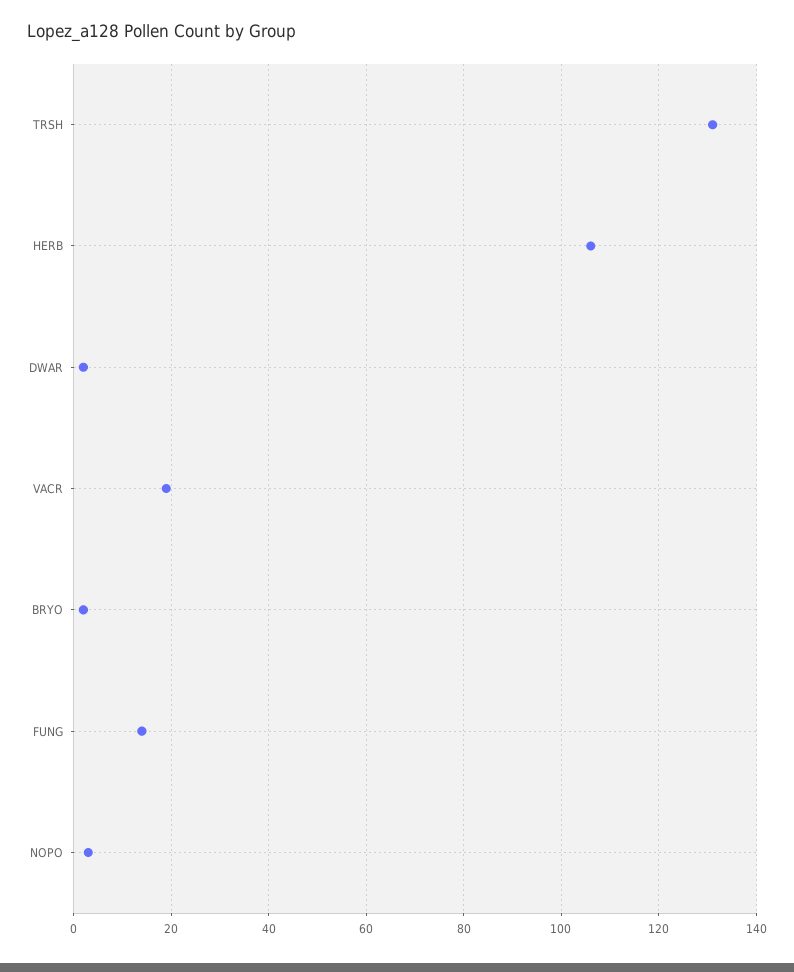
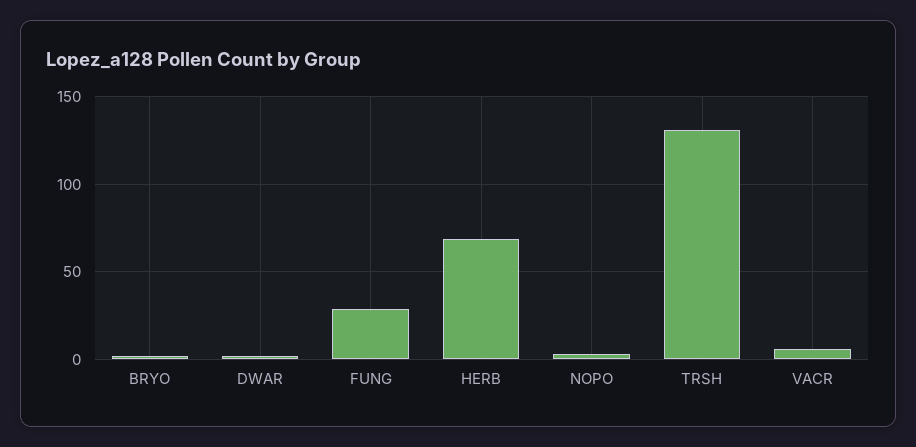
HERB: 105 -> 70
VACR: 20 -> 5
FUNG: 15 -> 30

